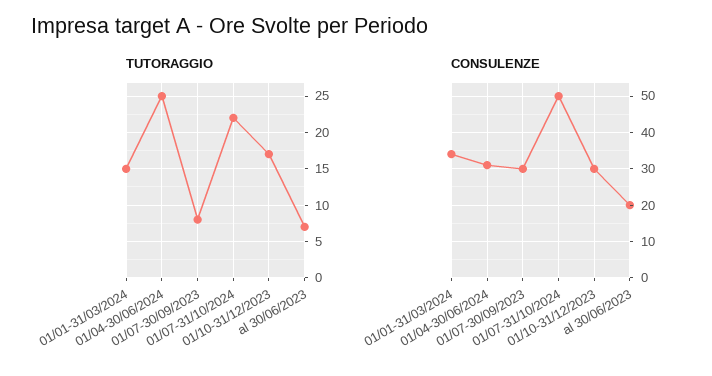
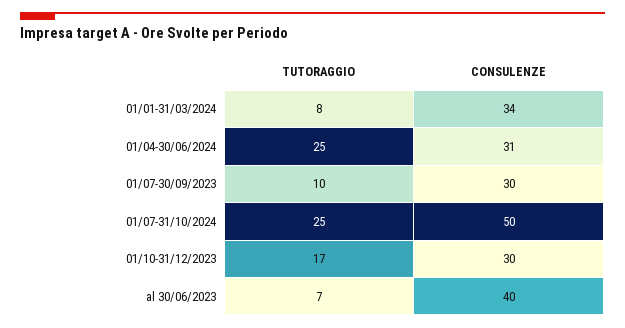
TUTORAGGIO, 01/01-31/03/2024: 15 -> 8
TUTORAGGIO, 01/07-30/09/2023: 8 -> 10
TUTORAGGIO, 01/07-31/10/2024: 22 -> 25
CONSULENZE, al 30/06/2023: 20 -> 40

